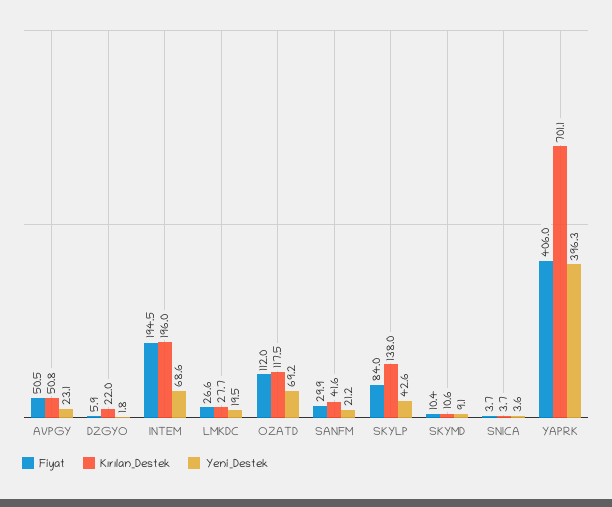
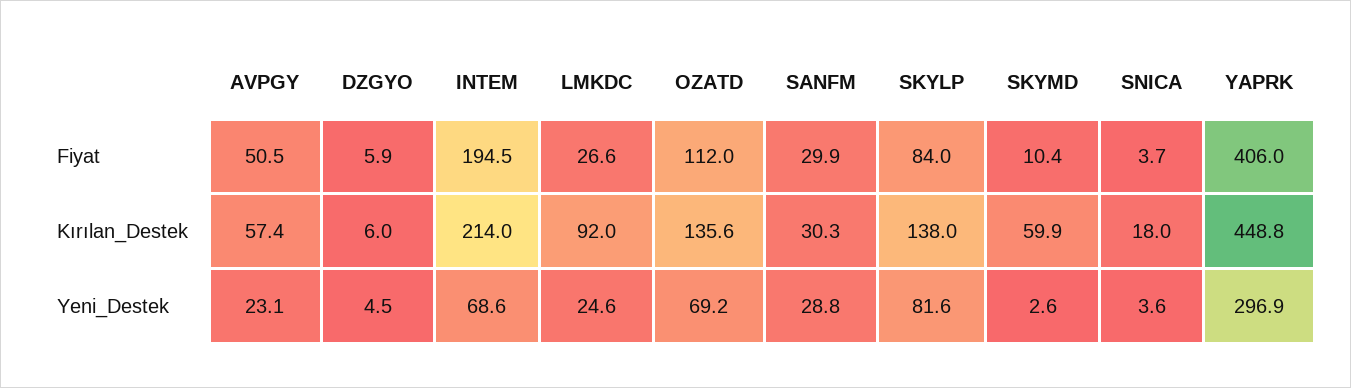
Kırılan_Destek, AVPGY: 50.8 -> 57.4
Kırılan_Destek, DZGYO: 22 -> 6
Yeni_Destek, DZGYO: 1.8 -> 4.5
Kırılan_Destek, INTEM: 196 -> 214
Kırılan_Destek, LMKDC: 27.7 -> 92
Yeni_Destek, LMKDC: 19.5 -> 24.6
Kırılan_Destek, OZATD: 117.5 -> 135.6
Kırılan_Destek, SANFM: 41.6 -> 30.3
Yeni_Destek, SANFM: 21.2 -> 28.8
Yeni_Destek, SKYLP: 42.6 -> 81.6
Kırılan_Destek, SKYMD: 10.6 -> 59.9
Yeni_Destek, SKYMD: 9.1 -> 2.6
Kırılan_Destek, SNICA: 3.7 -> 18
Kırılan_Destek, YAPRK: 701.1 -> 448.8
Yeni_Destek, YAPRK: 396.3 -> 296.9

